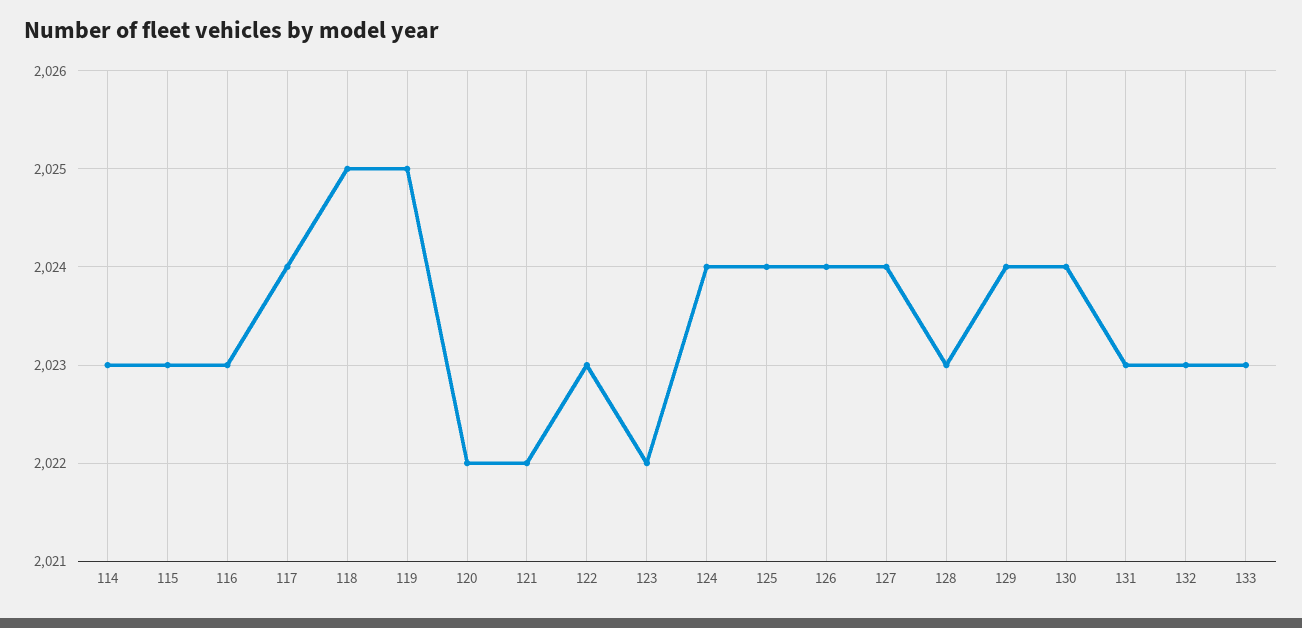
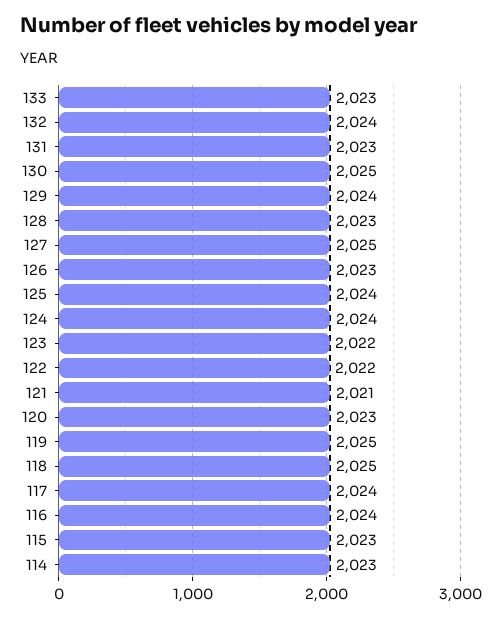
116: 2023 -> 2024
120: 2022 -> 2023
121: 2022 -> 2021
122: 2023 -> 2022
126: 2024 -> 2023
127: 2024 -> 2025
130: 2024 -> 2025
132: 2023 -> 2024

